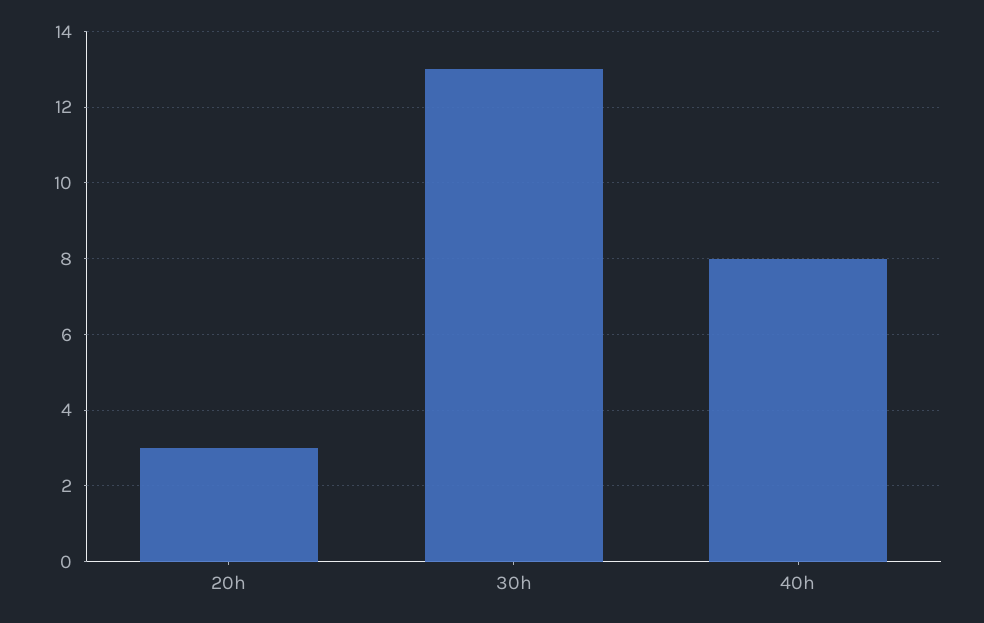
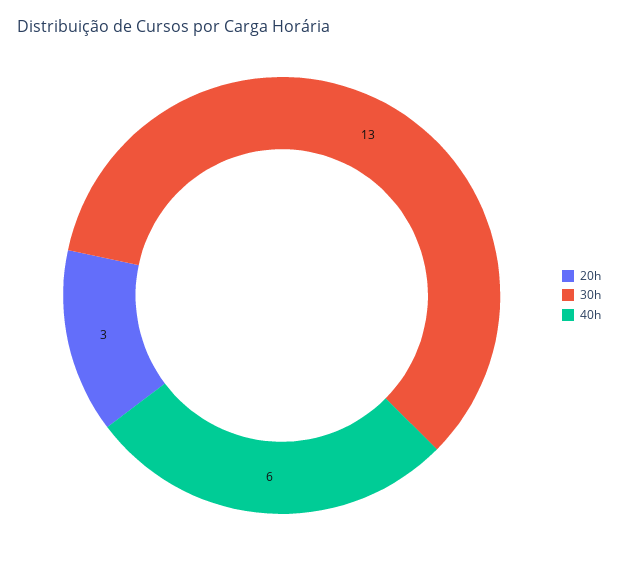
40h: 8 -> 6

